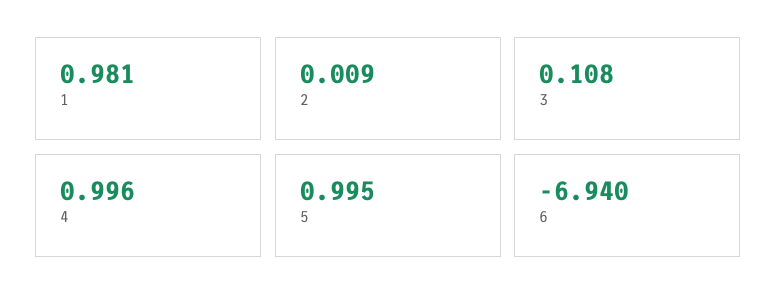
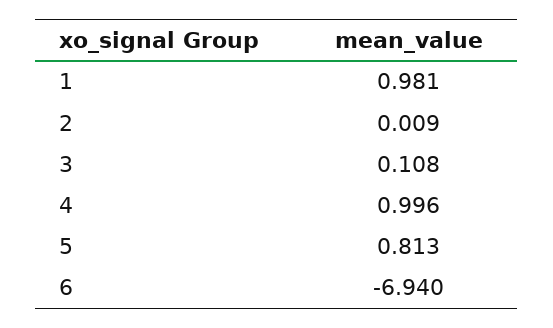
5: 0.995 -> 0.813

